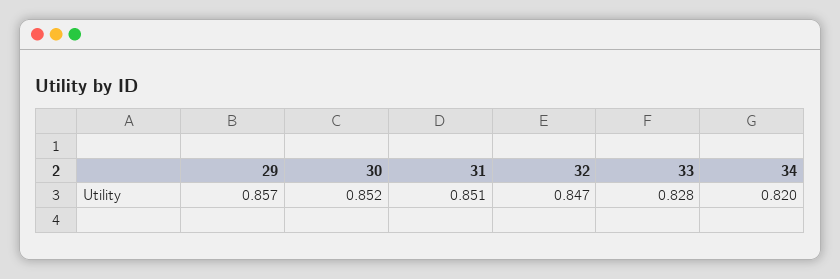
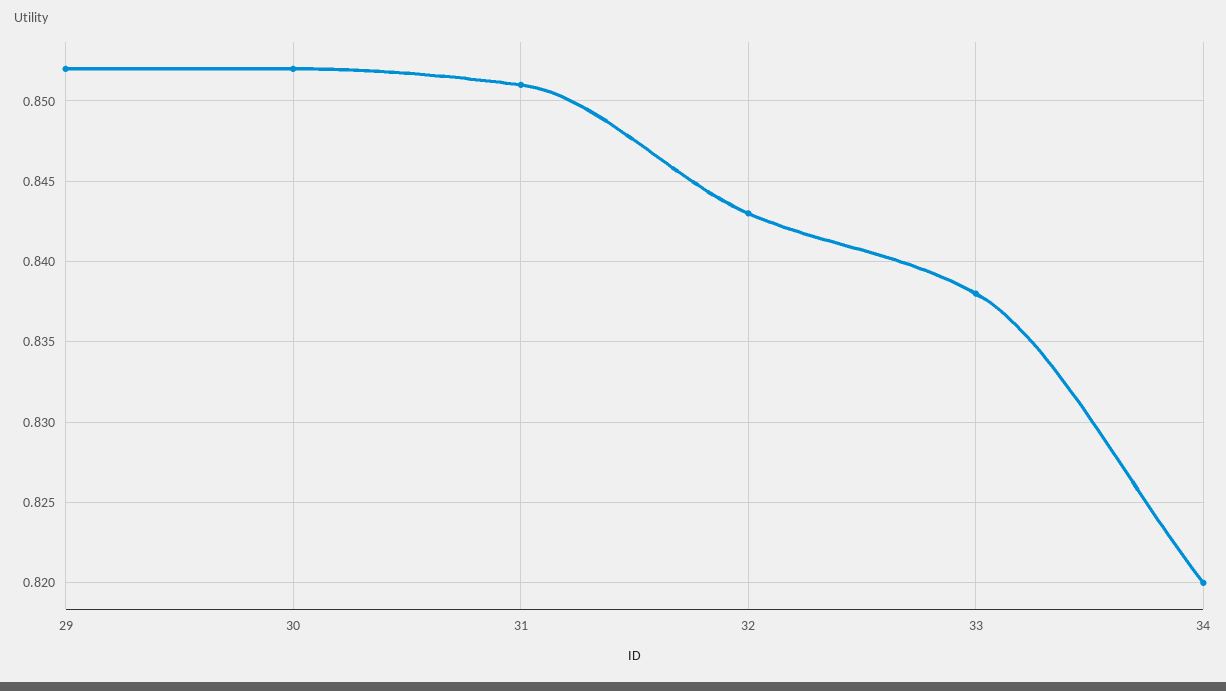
29: 0.857 -> 0.852
32: 0.847 -> 0.843
33: 0.828 -> 0.838

